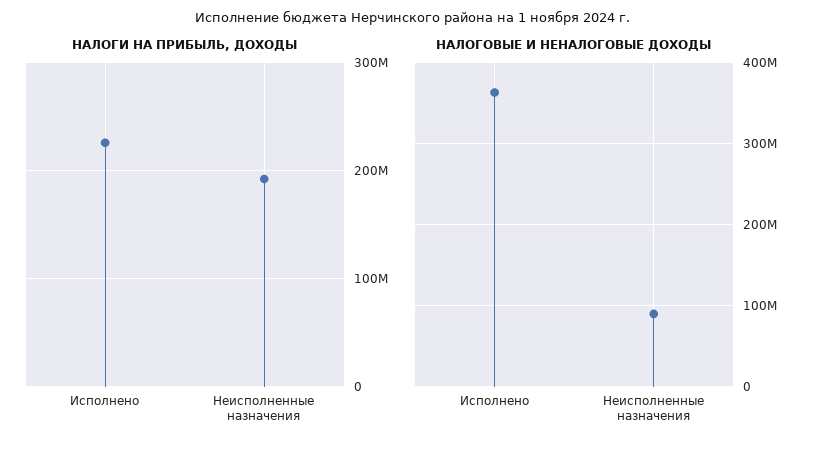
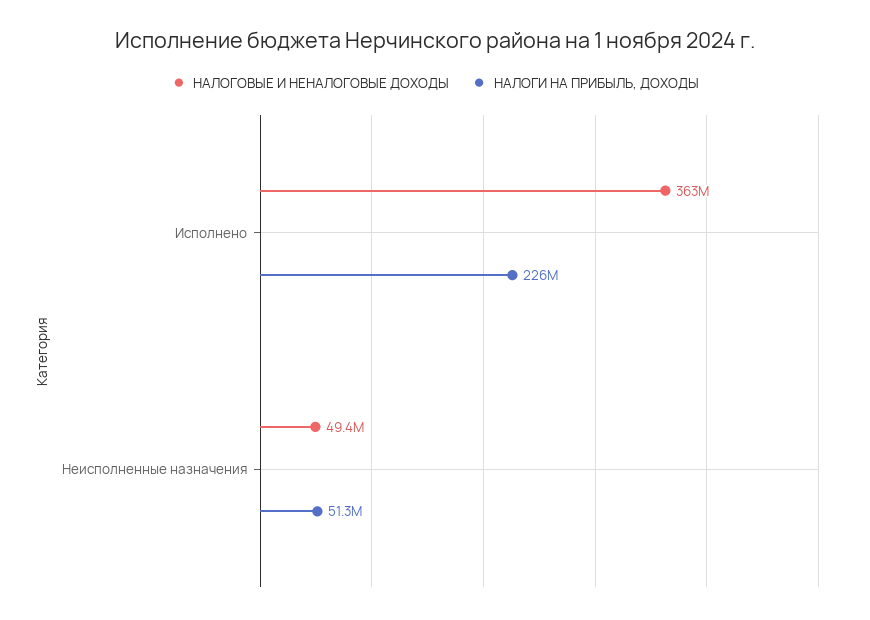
НАЛОГИ НА ПРИБЫЛЬ, ДОХОДЫ, Неисполненные назначения: 190000000 -> 51300000
НАЛОГОВЫЕ И НЕНАЛОГОВЫЕ ДОХОДЫ, Неисполненные назначения: 90000000 -> 49400000

